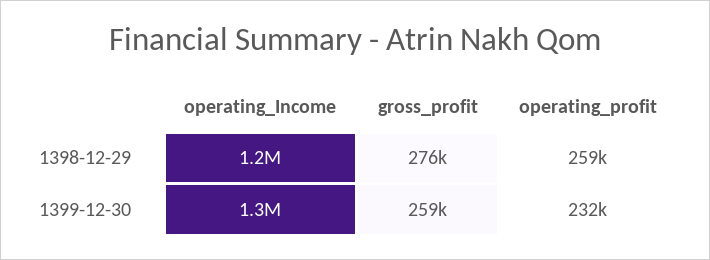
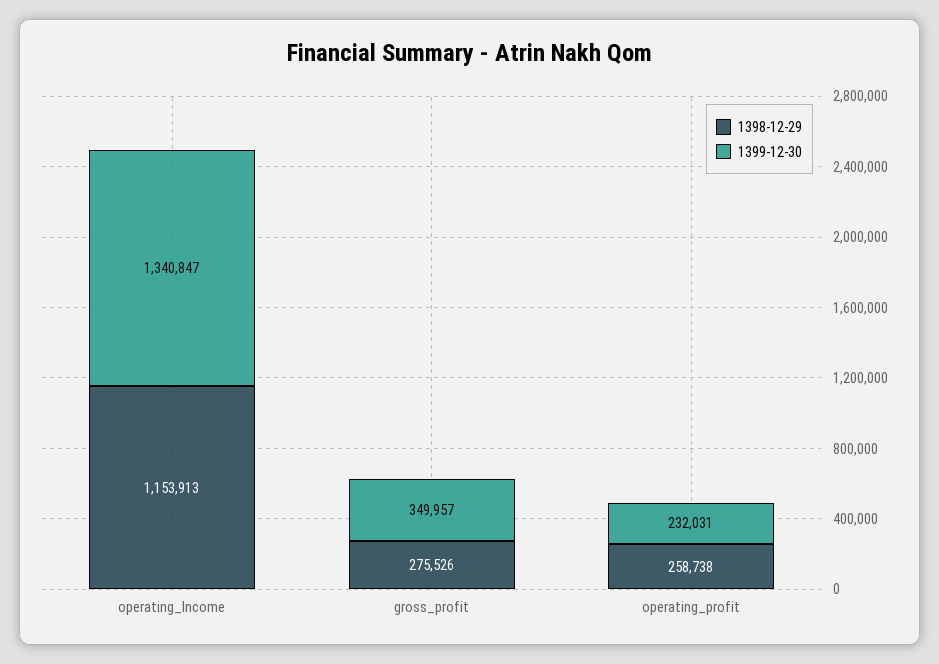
1399-12-30, gross_profit: 259000 -> 349957

